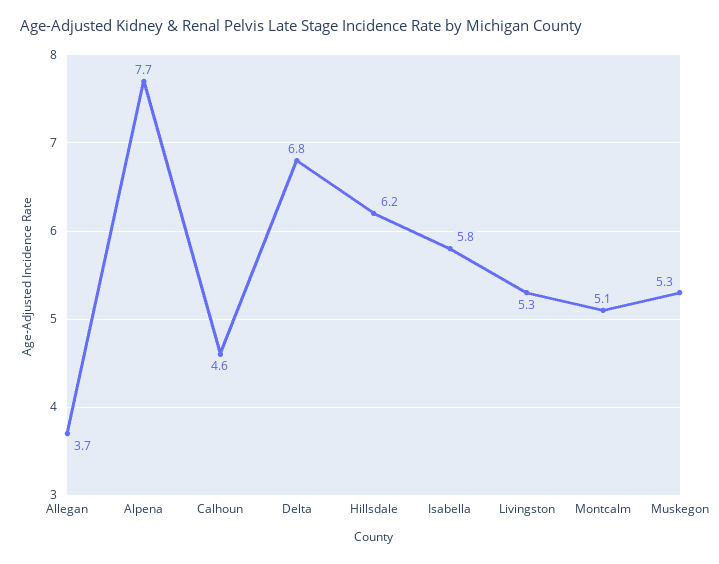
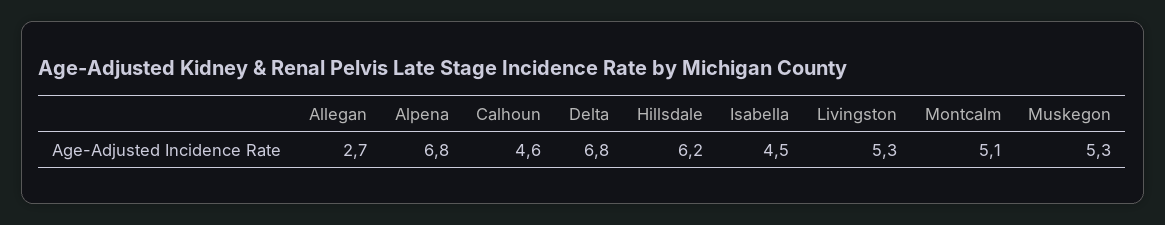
Allegan: 3.7 -> 2.7
Alpena: 7.7 -> 6.8
Isabella: 5.8 -> 4.5

